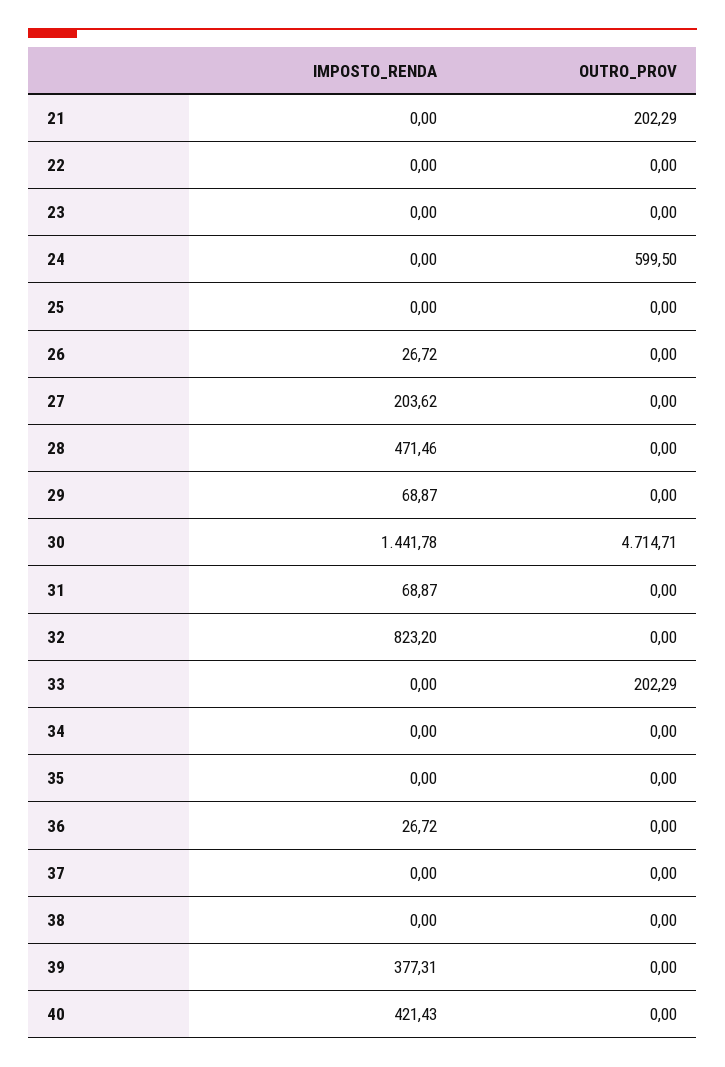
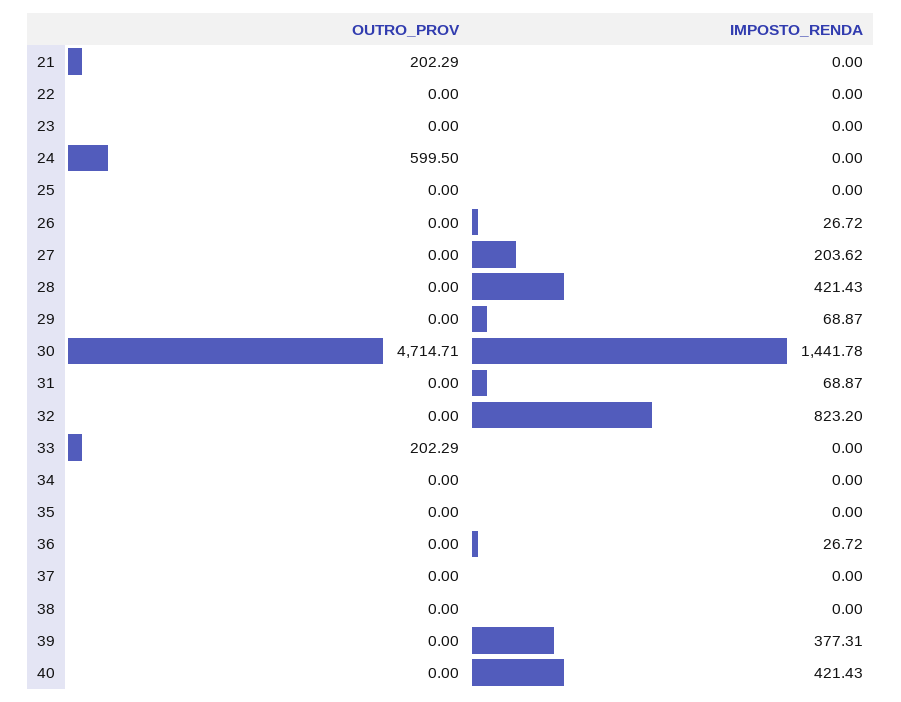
IMPOSTO_RENDA, 28: 471.46 -> 421.43

